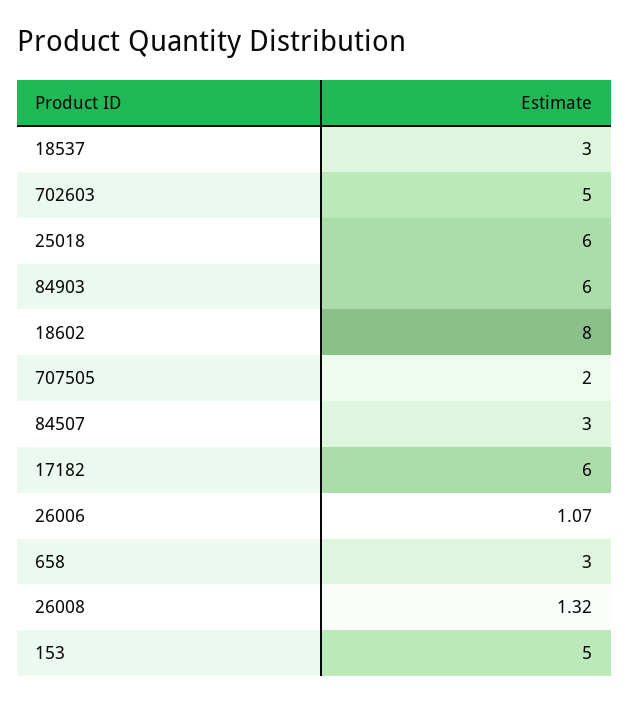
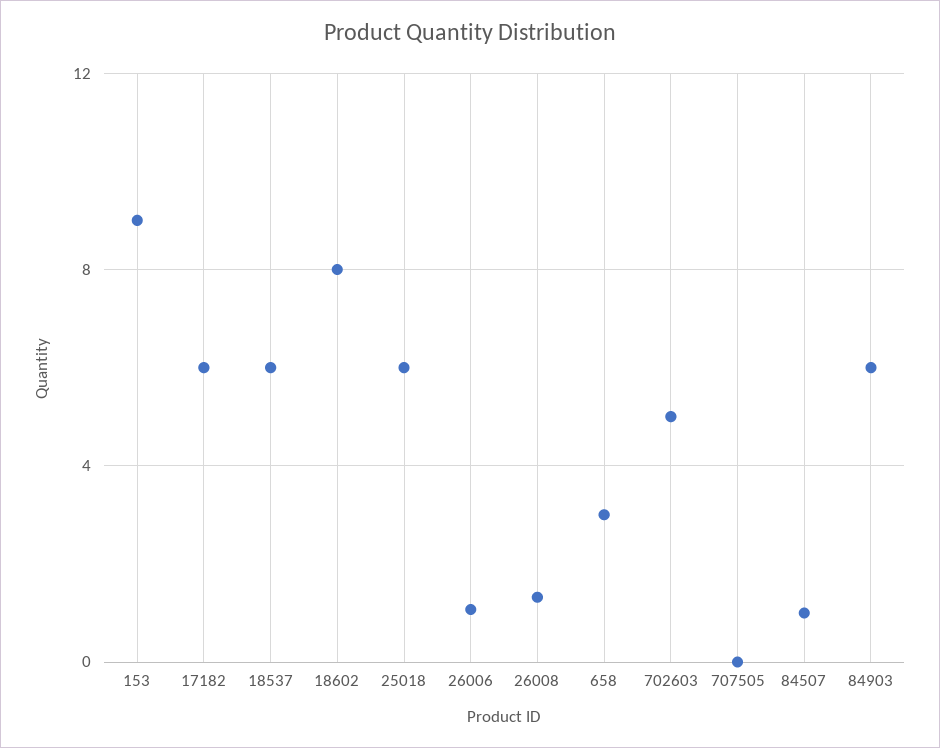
18537: 3 -> 6
707505: 2 -> 0
84507: 3 -> 1
153: 5 -> 9

